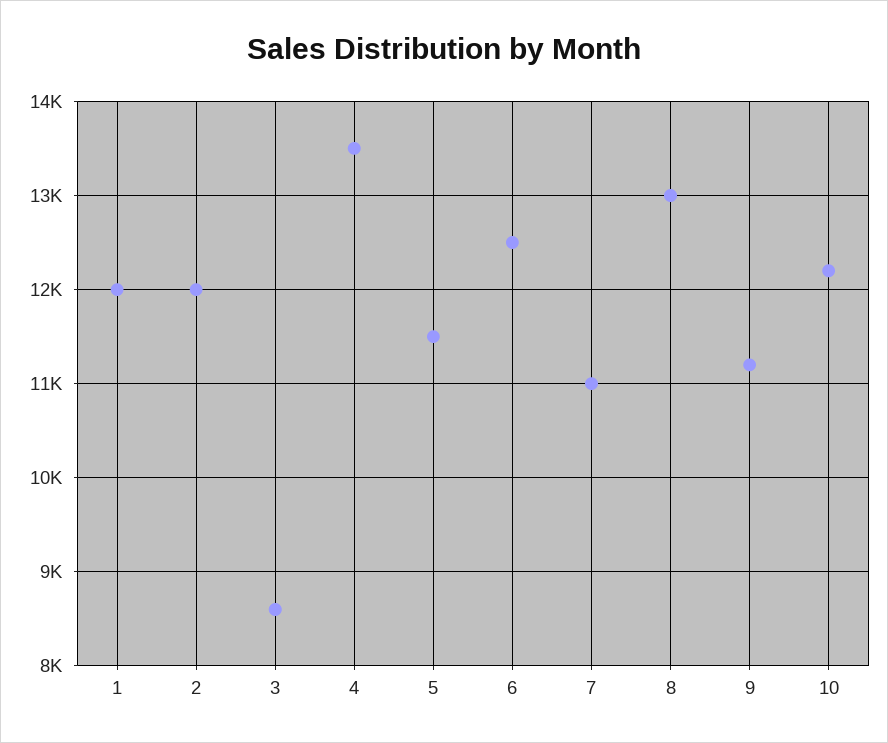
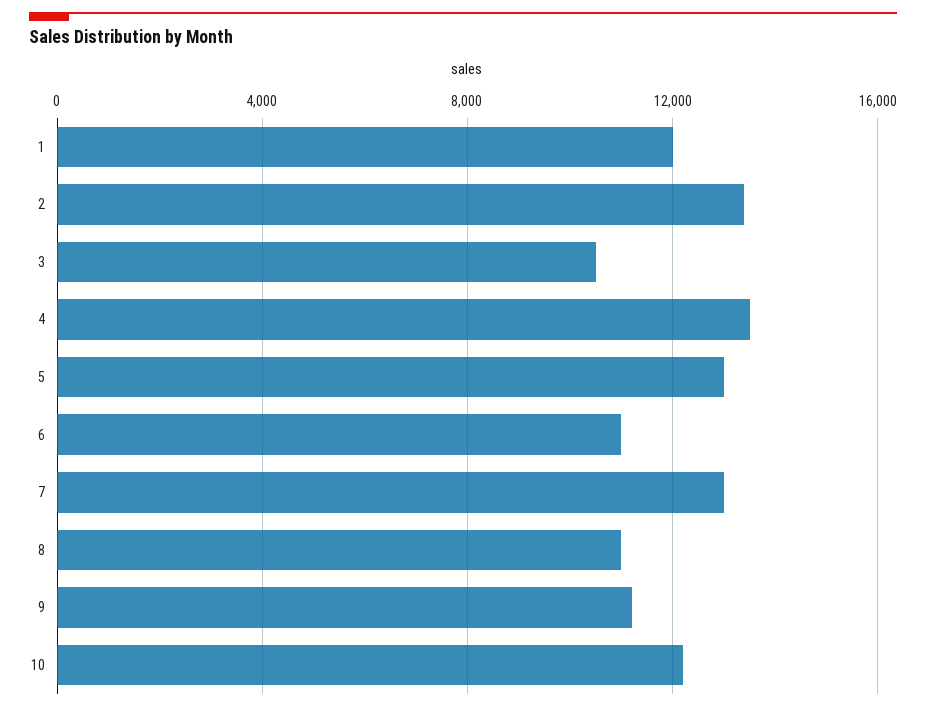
2: 12000 -> 13500
3: 8600 -> 10500
5: 11500 -> 13000
6: 12500 -> 11000
7: 11000 -> 13000
8: 13000 -> 11000

